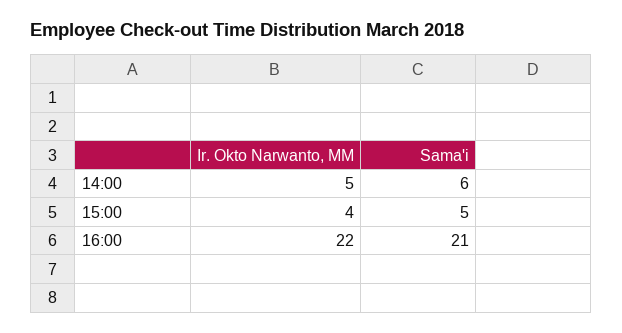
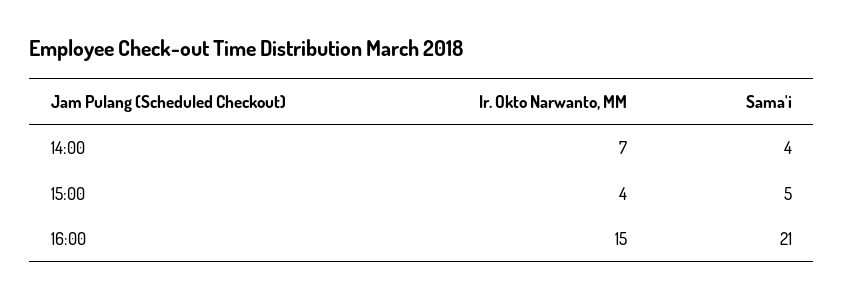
Ir. Okto Narwanto, MM, 14:00: 5 -> 7
Sama'i, 14:00: 6 -> 4
Ir. Okto Narwanto, MM, 16:00: 22 -> 15

